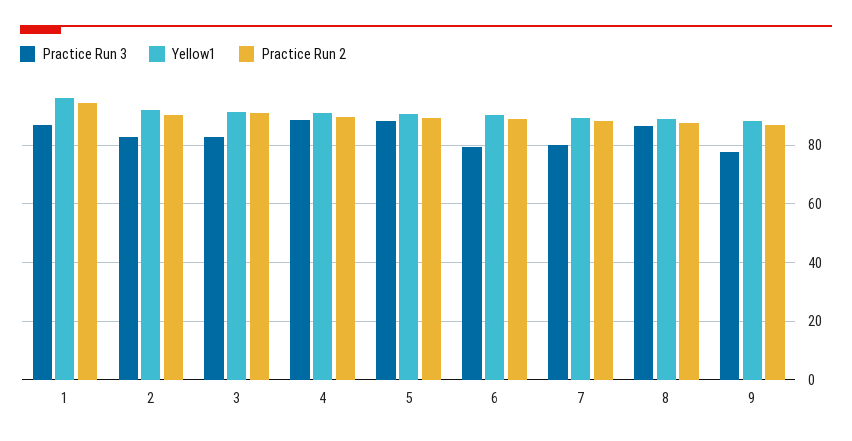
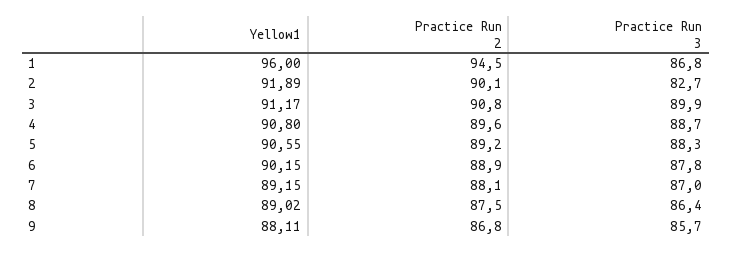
Practice Run 3, 3: 82.5 -> 89.9
Practice Run 3, 6: 80 -> 87.8
Practice Run 3, 7: 80 -> 87
Practice Run 3, 9: 77.5 -> 85.7

